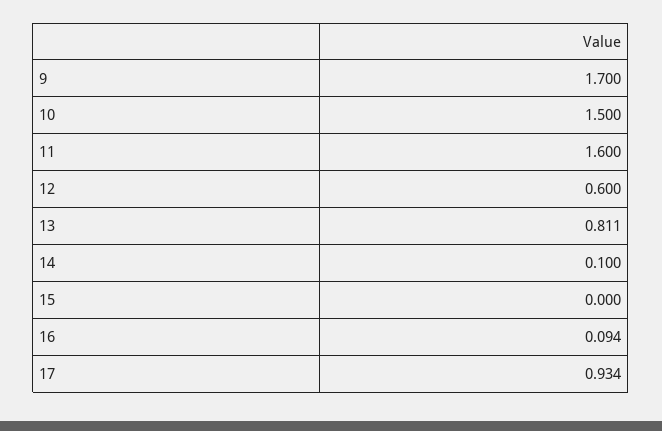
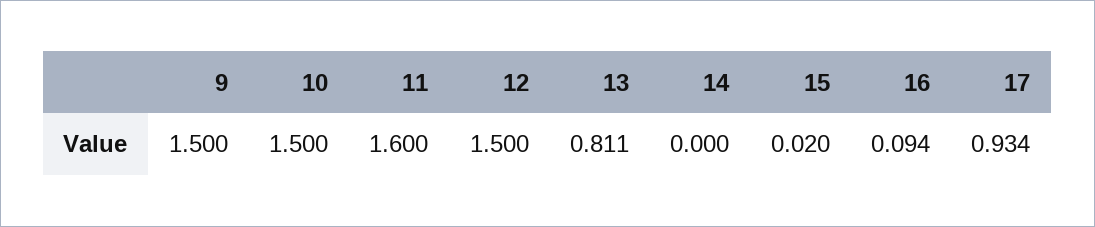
9: 1.7 -> 1.5
12: 0.6 -> 1.5
14: 0.1 -> 0
15: 0 -> 0.02

